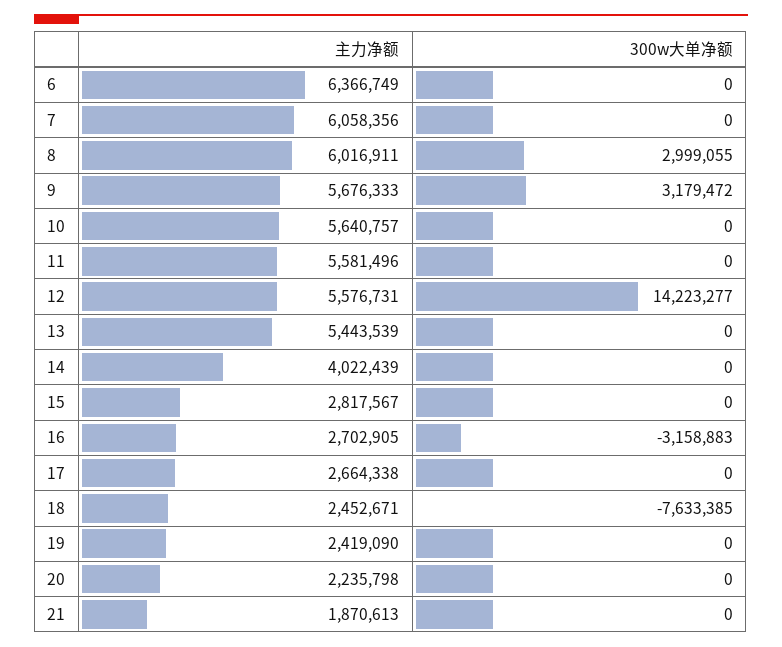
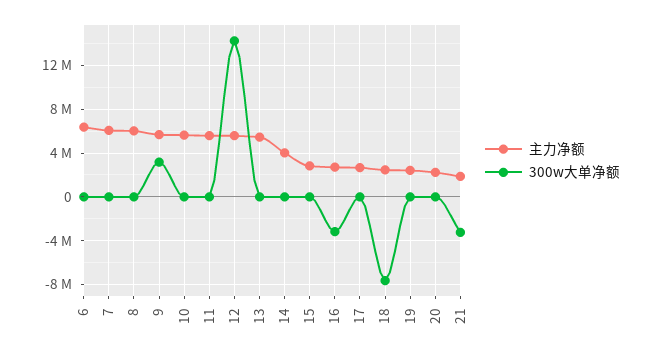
300w大单净额, 8: 2999055 -> 0
300w大单净额, 21: 0 -> -3000000

